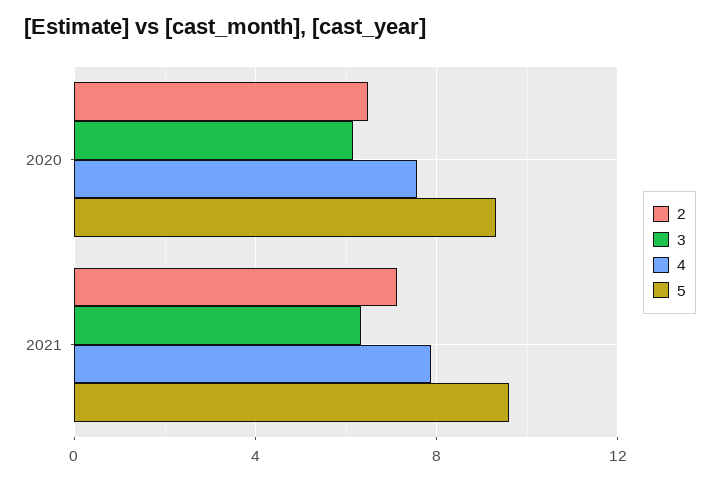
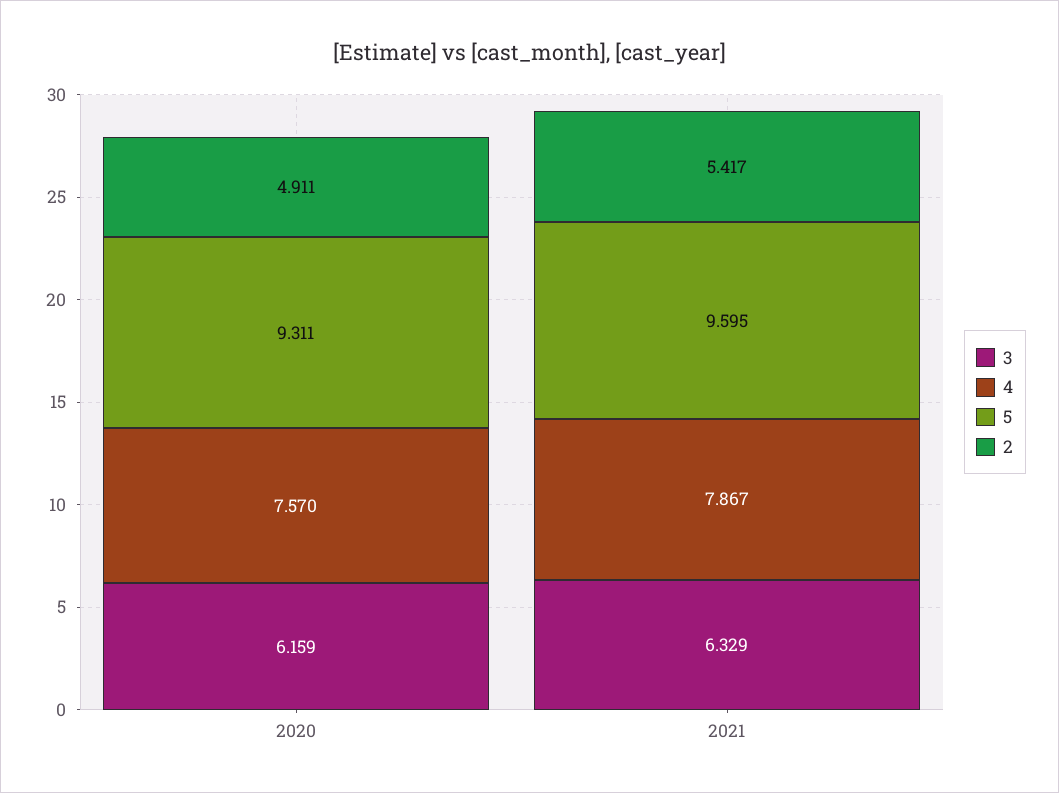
2, 2020: 6.5 -> 4.911
2, 2021: 7 -> 5.417

